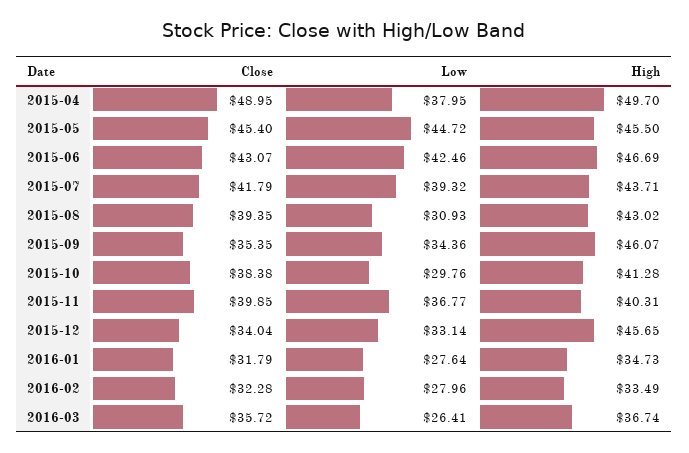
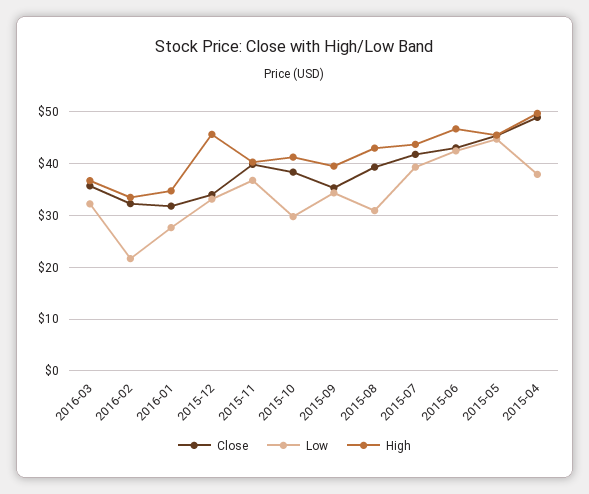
High, 2015-09: 46.07 -> 40
Low, 2016-02: 27.96 -> 22
Low, 2016-03: 26.41 -> 32

